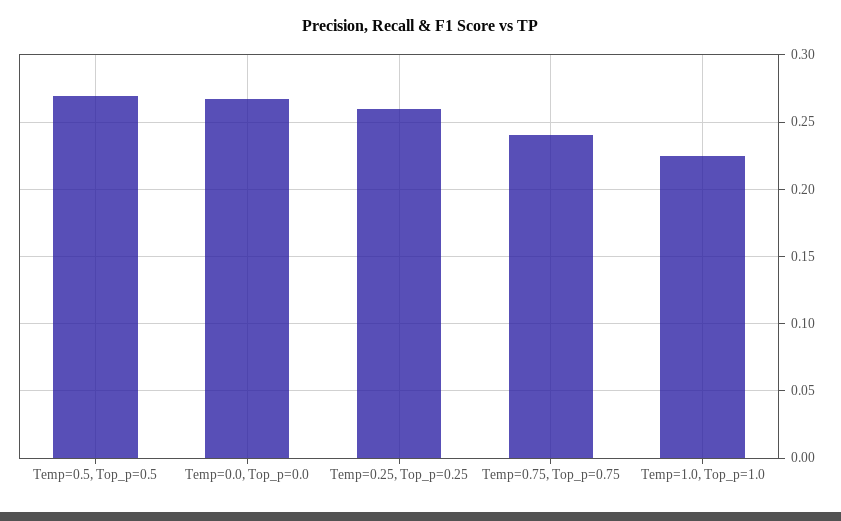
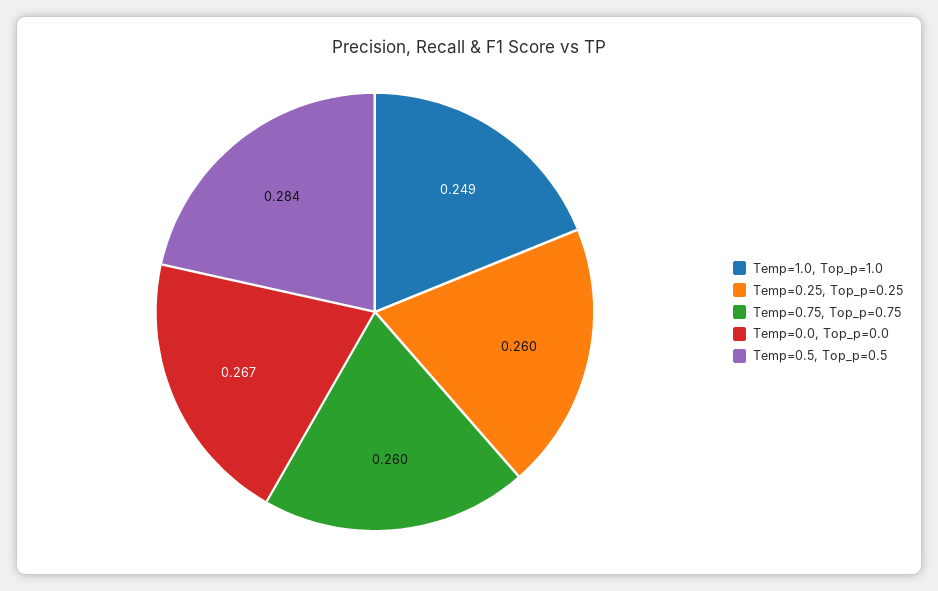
Temp=0.5, Top_p=0.5: 0.27 -> 0.284
Temp=0.75, Top_p=0.75: 0.24 -> 0.26
Temp=1.0, Top_p=1.0: 0.225 -> 0.249

